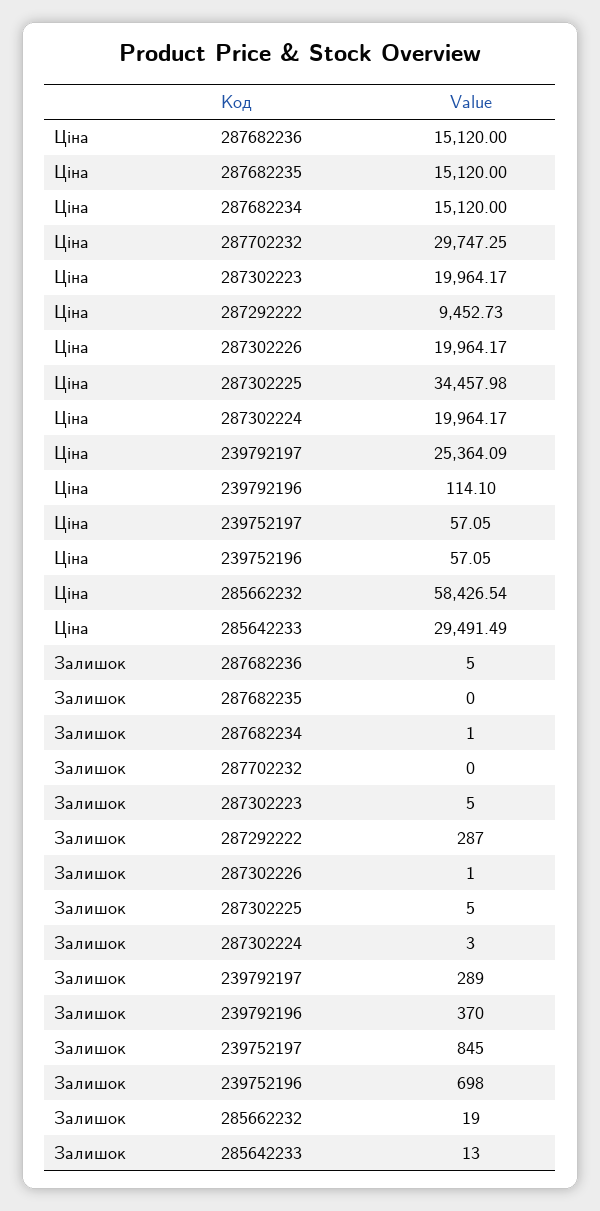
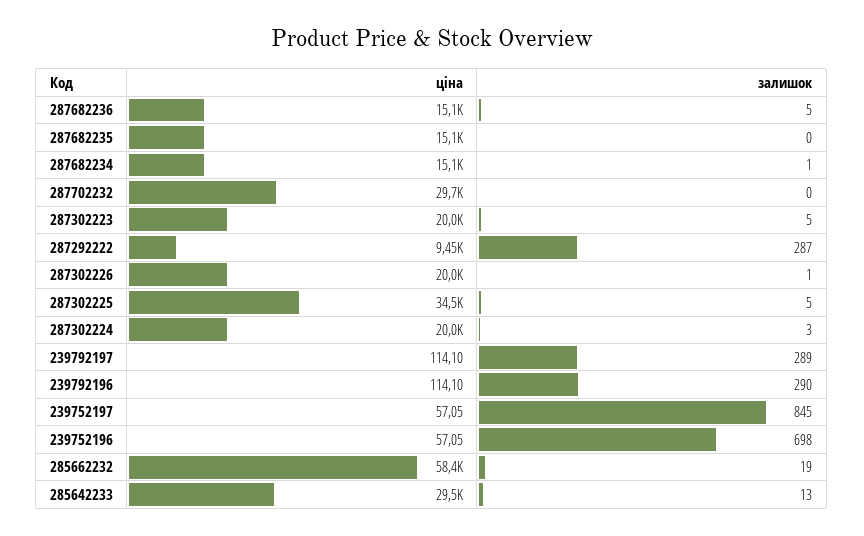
Ціна, 239792197: 25364.09 -> 114.1
Залишок, 239792196: 370 -> 290

